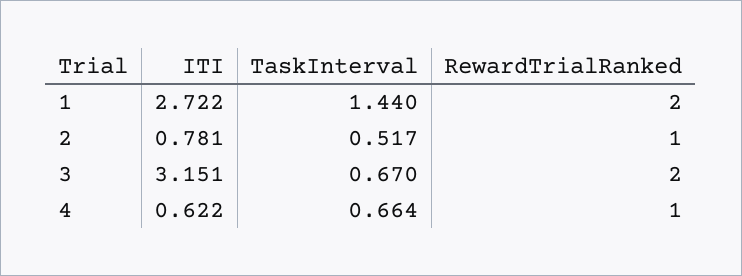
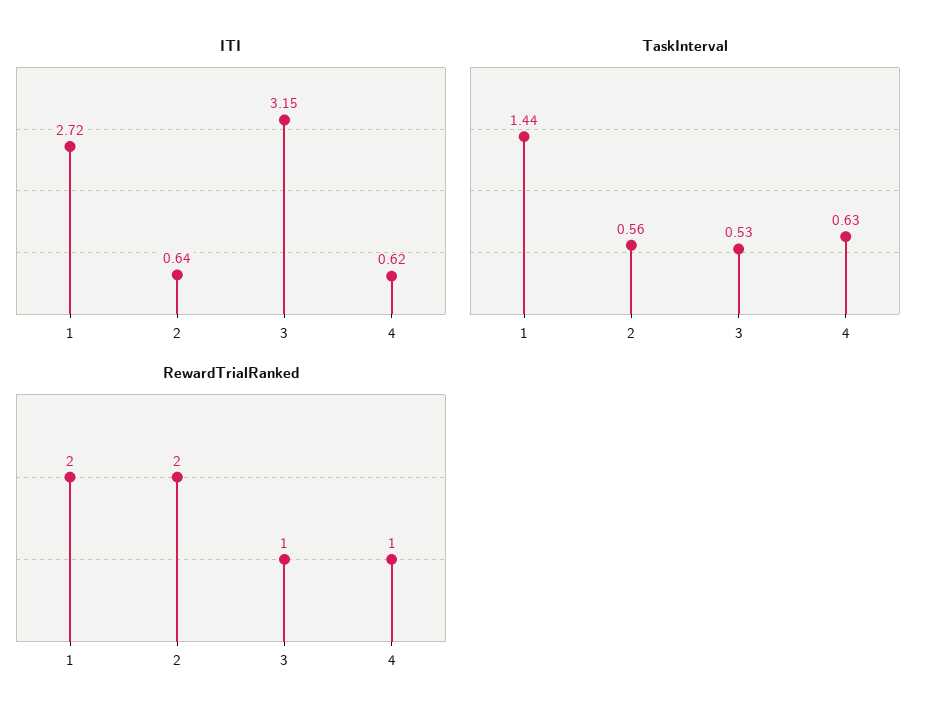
ITI, 2: 0.781 -> 0.64
TaskInterval, 2: 0.517 -> 0.56
RewardTrialRanked, 2: 1 -> 2
TaskInterval, 3: 0.67 -> 0.53
RewardTrialRanked, 3: 2 -> 1
TaskInterval, 4: 0.664 -> 0.63

